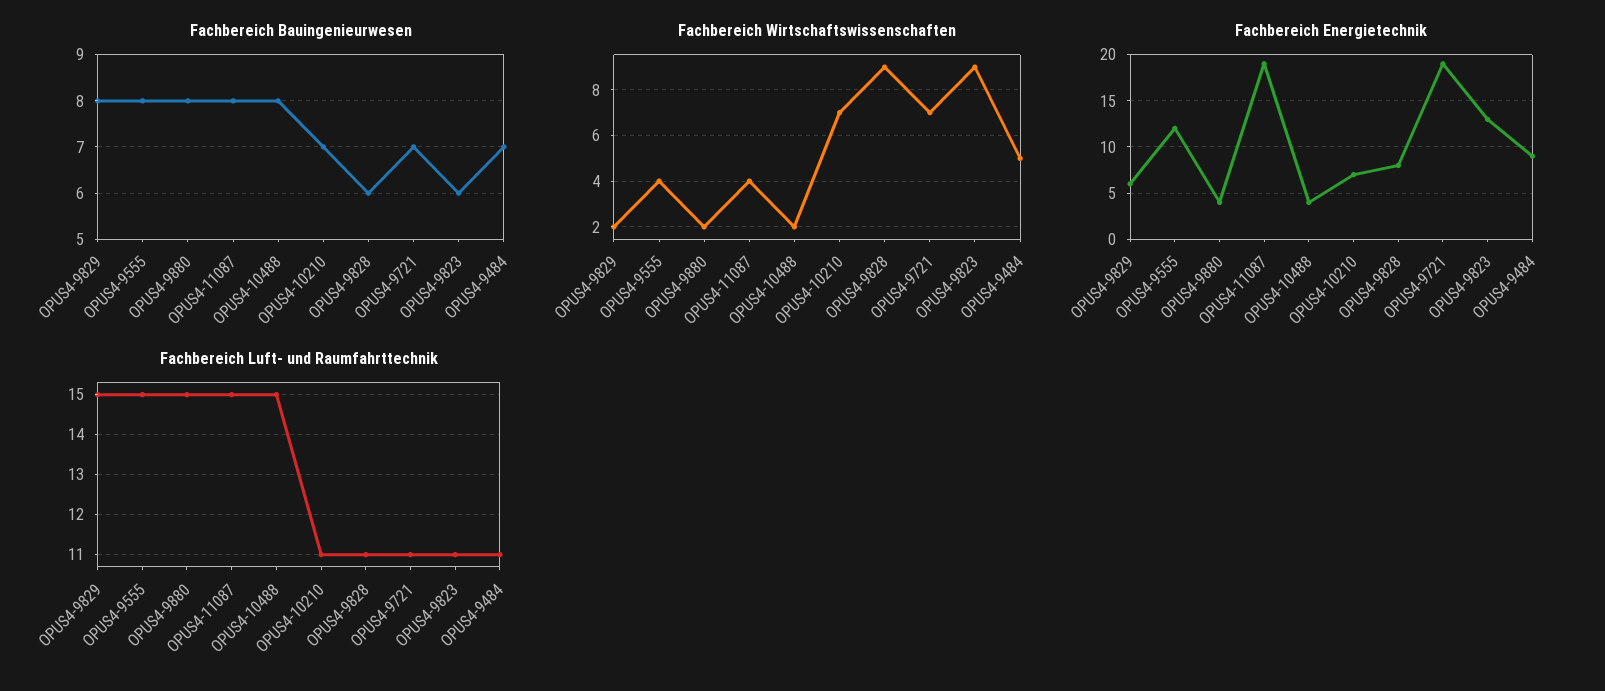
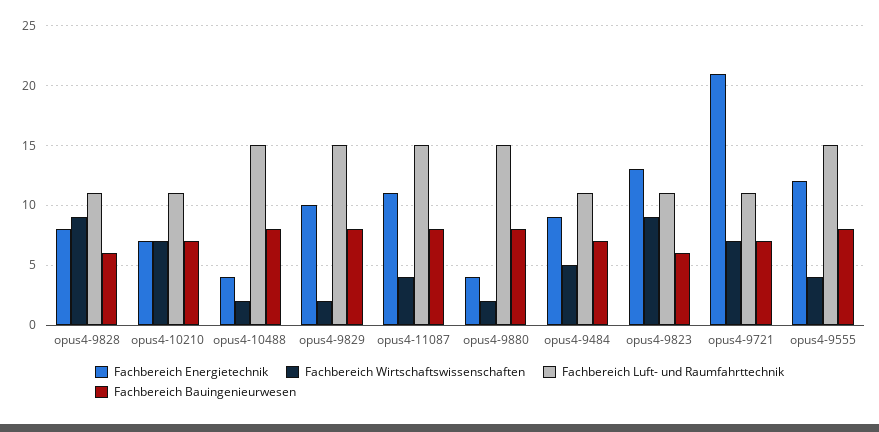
Fachbereich Energietechnik, OPUS4-9829: 6 -> 10
Fachbereich Energietechnik, OPUS4-11087: 19 -> 11
Fachbereich Energietechnik, OPUS4-9721: 19 -> 21

